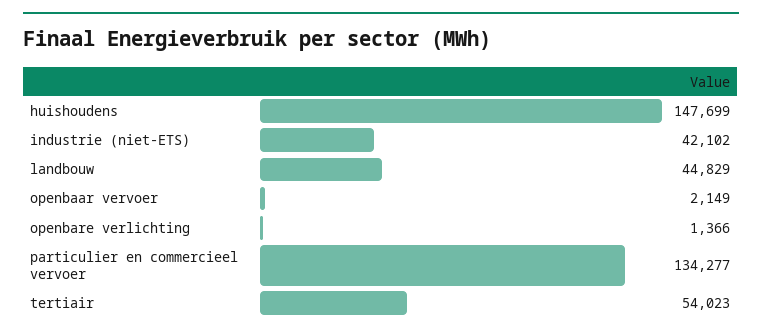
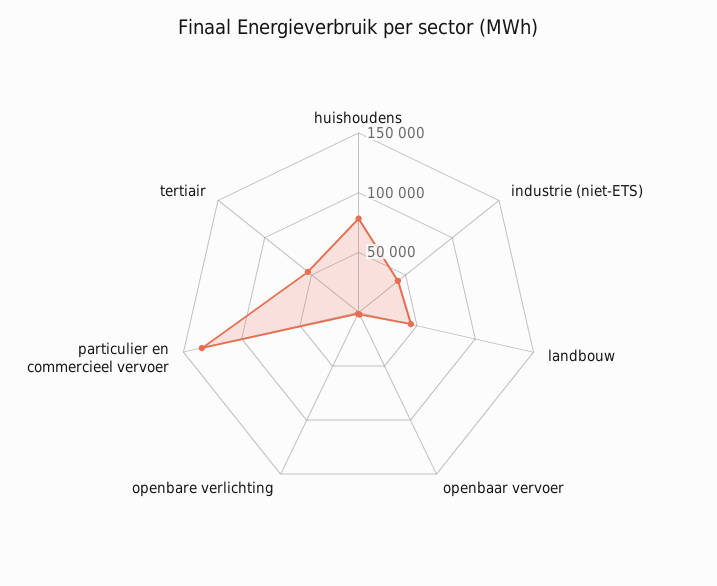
huishoudens: 147699 -> 80000

